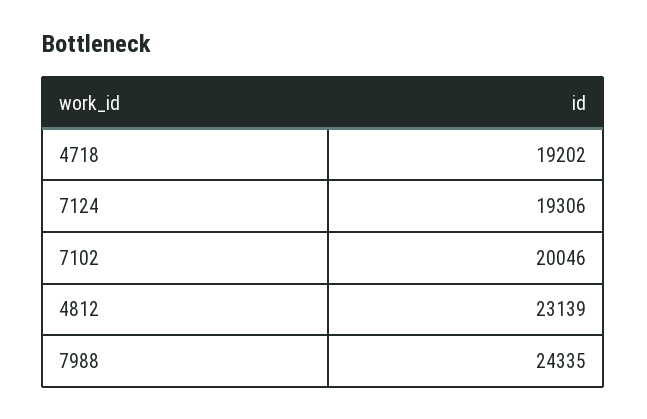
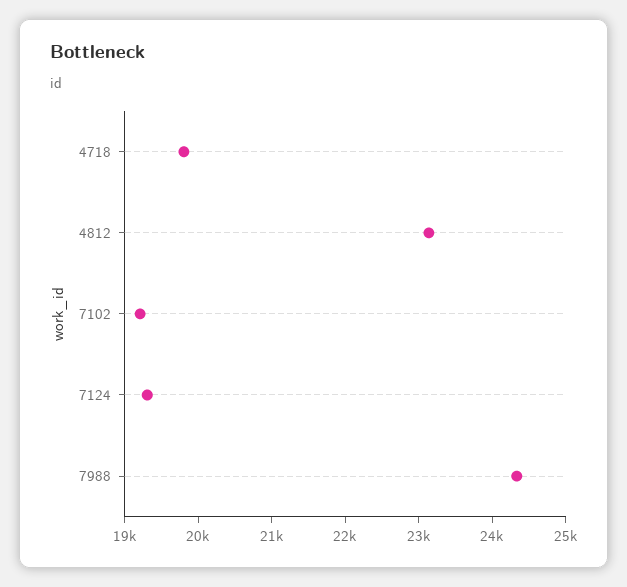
4718: 19202 -> 19800
7102: 20046 -> 19200

